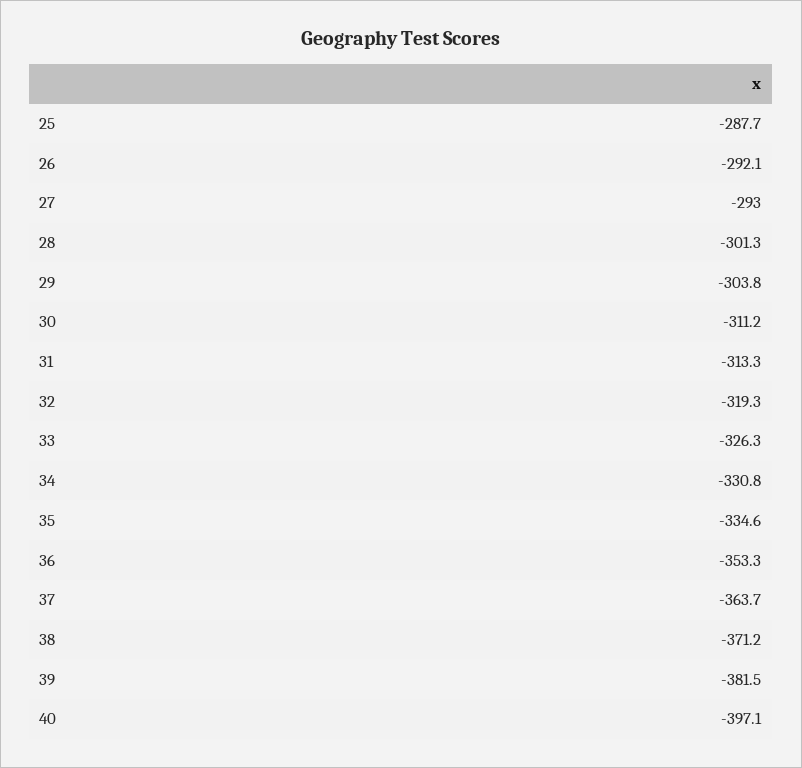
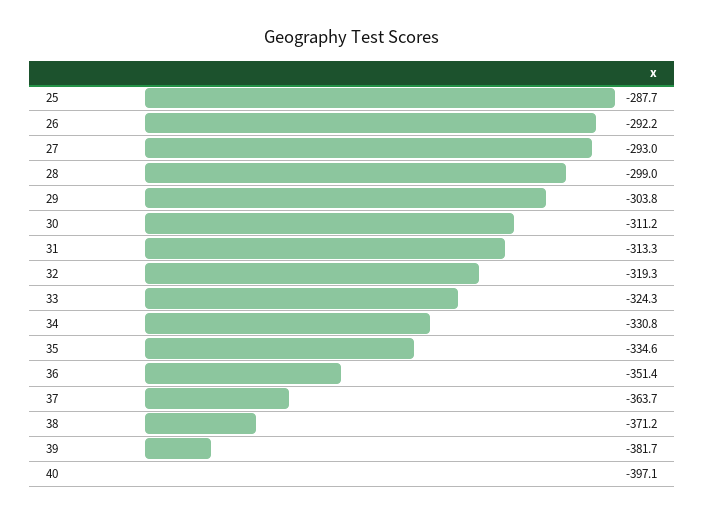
26: -292.1 -> -292.2
28: -301.3 -> -299
33: -326.3 -> -324.3
36: -353.3 -> -351.4
39: -381.5 -> -381.7

